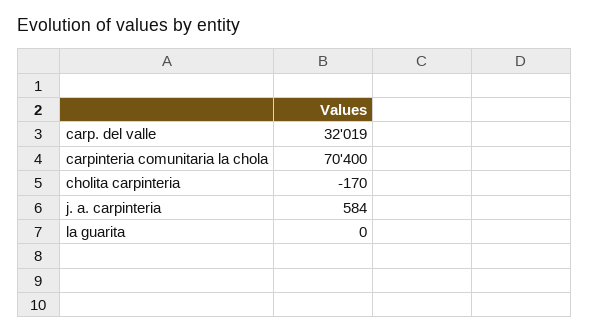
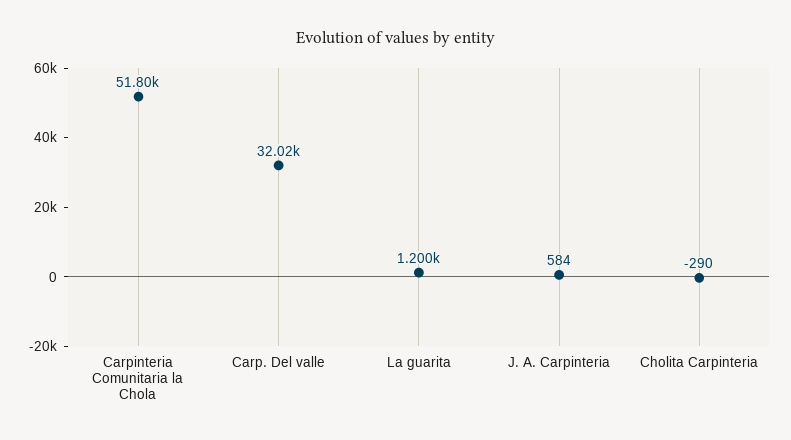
carpinteria comunitaria la chola: 70400 -> 51800
cholita carpinteria: -170 -> -290
la guarita: 0 -> 1200

